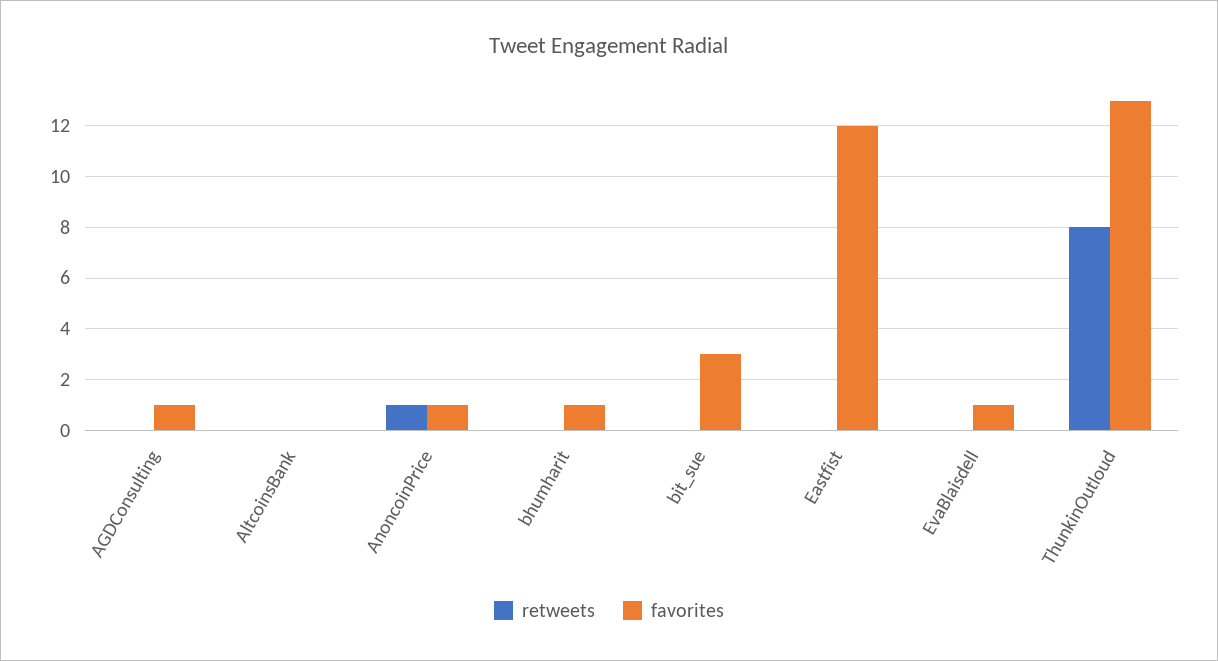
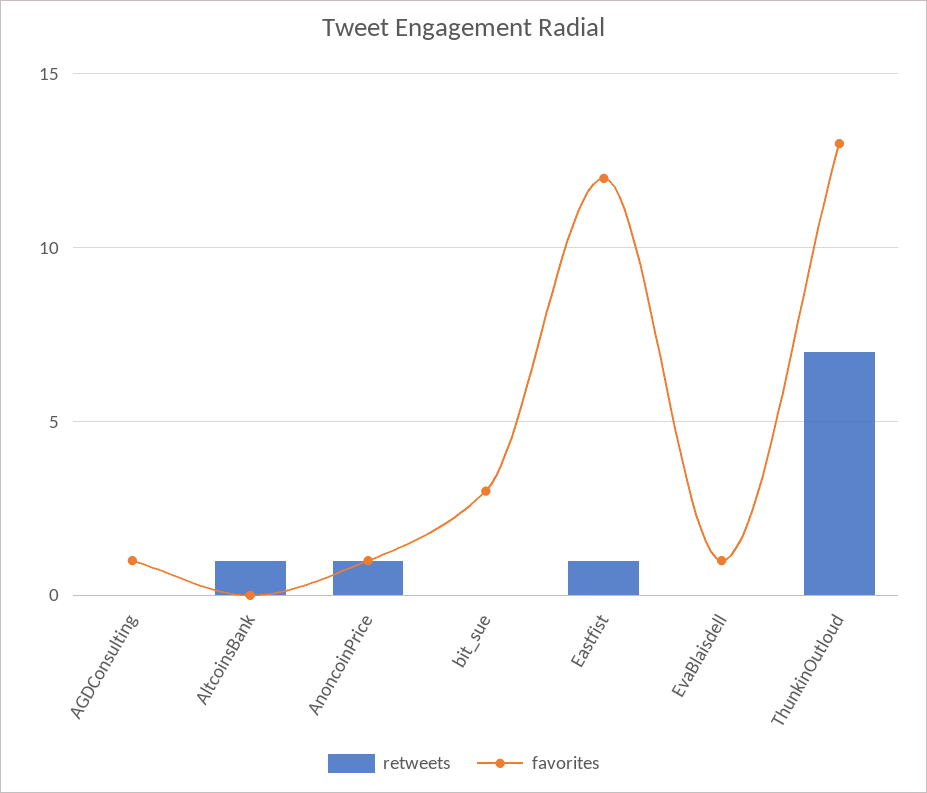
retweets, AltcoinsBank: 0 -> 1
retweets, bhumharit: 0 -> none
favorites, bhumharit: 1 -> none
retweets, Eastfist: 0 -> 1
retweets, ThunkinOutloud: 8 -> 7

